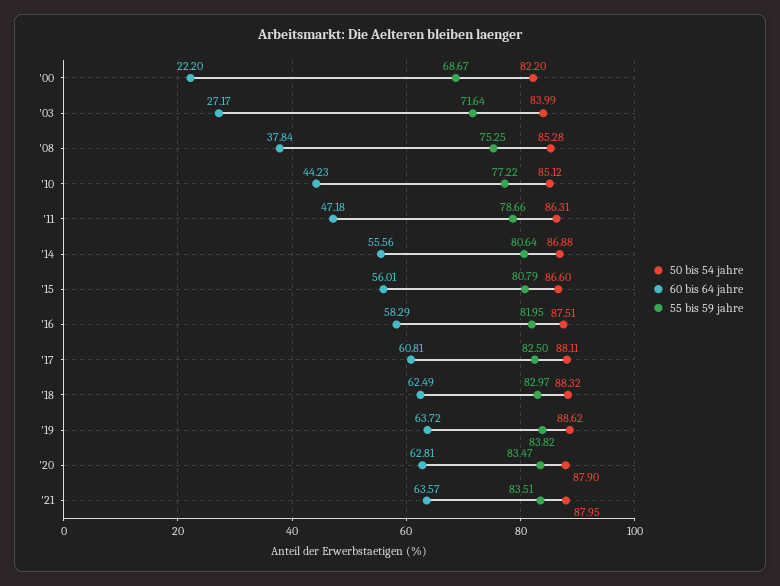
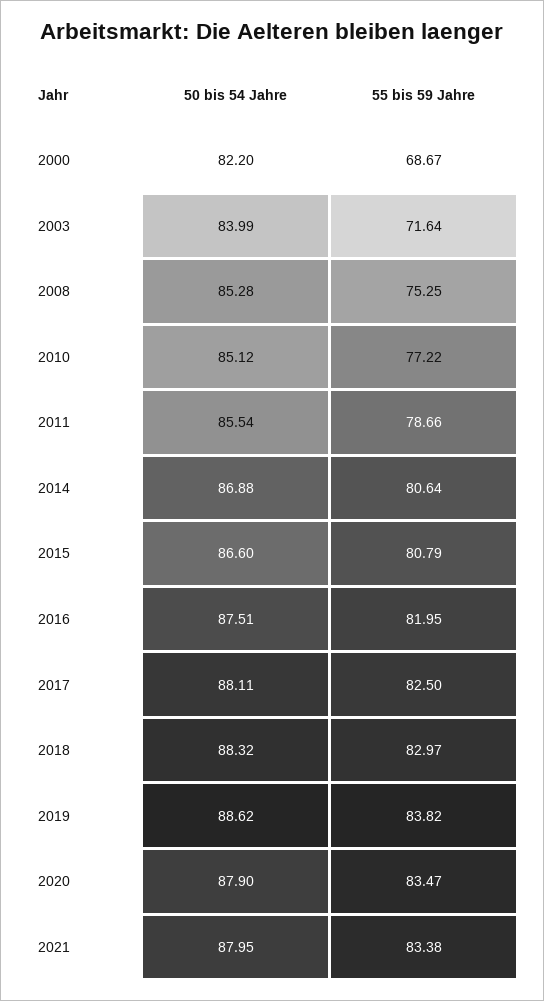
60 bis 64 jahre, '00: 22.2 -> none
60 bis 64 jahre, '03: 27.17 -> none
60 bis 64 jahre, '08: 37.84 -> none
60 bis 64 jahre, '10: 44.23 -> none
50 bis 54 jahre, '11: 86.31 -> 85.54
60 bis 64 jahre, '11: 47.18 -> none
60 bis 64 jahre, '14: 55.56 -> none
60 bis 64 jahre, '15: 56.01 -> none
60 bis 64 jahre, '16: 58.29 -> none
60 bis 64 jahre, '17: 60.81 -> none
60 bis 64 jahre, '18: 62.49 -> none
60 bis 64 jahre, '19: 63.72 -> none
60 bis 64 jahre, '20: 62.81 -> none
60 bis 64 jahre, '21: 63.57 -> none
55 bis 59 jahre, '21: 83.51 -> 83.38

